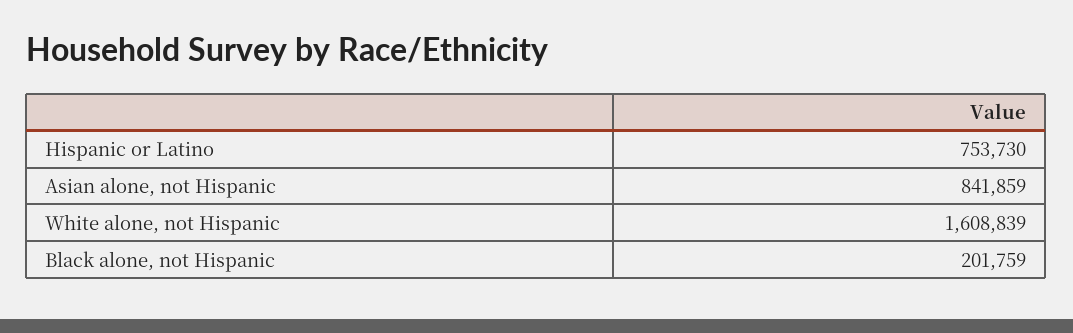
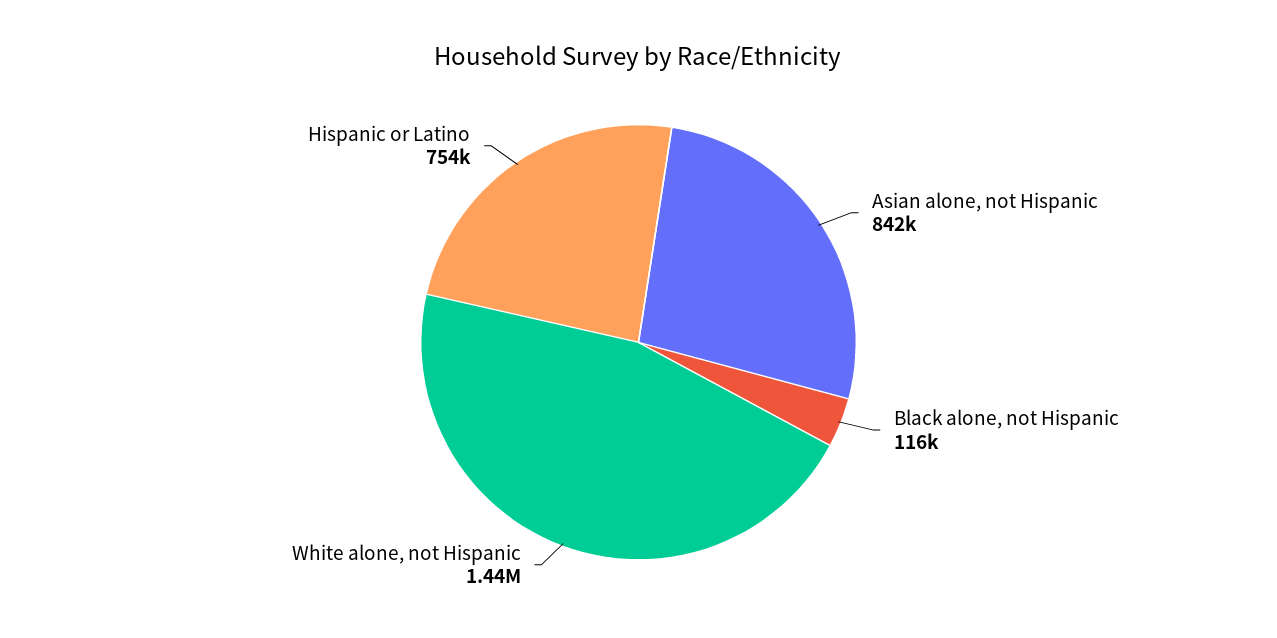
White alone, not Hispanic: 1608839 -> 1440000
Black alone, not Hispanic: 201759 -> 116000

